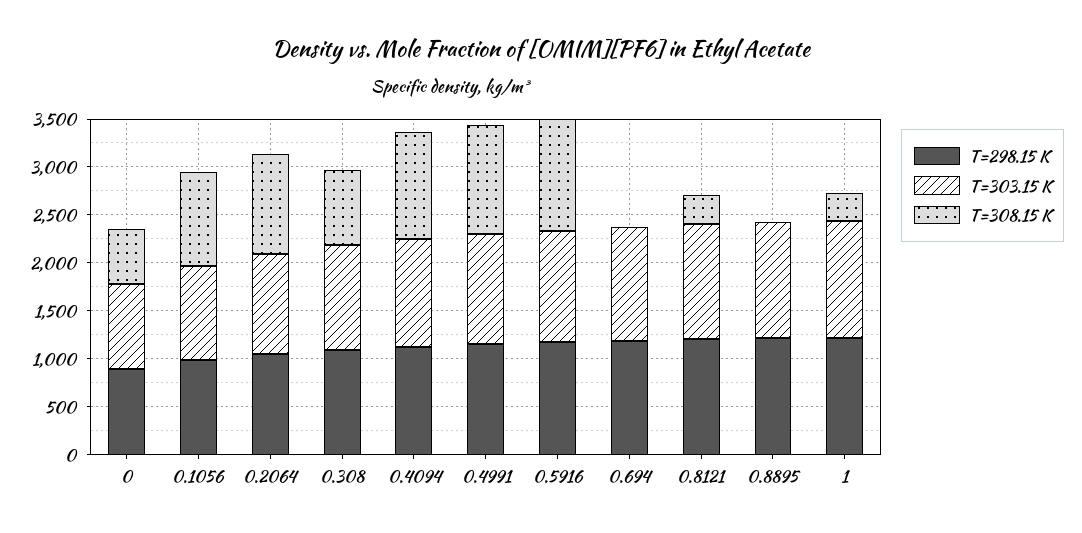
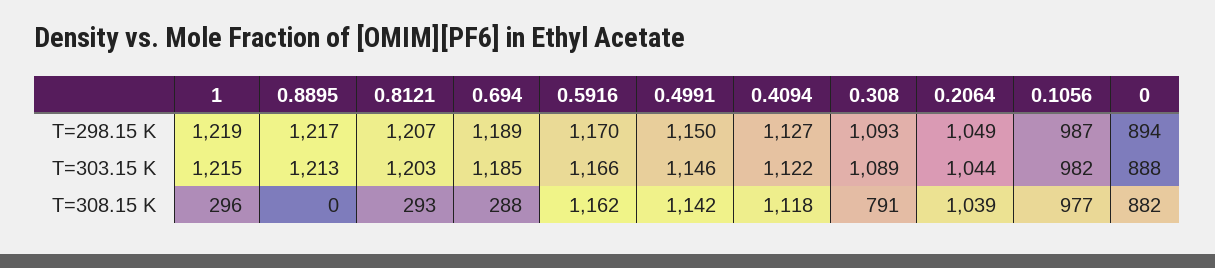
T=308.15 K, 0: 600 -> 882
T=308.15 K, 0.694: 0 -> 288

